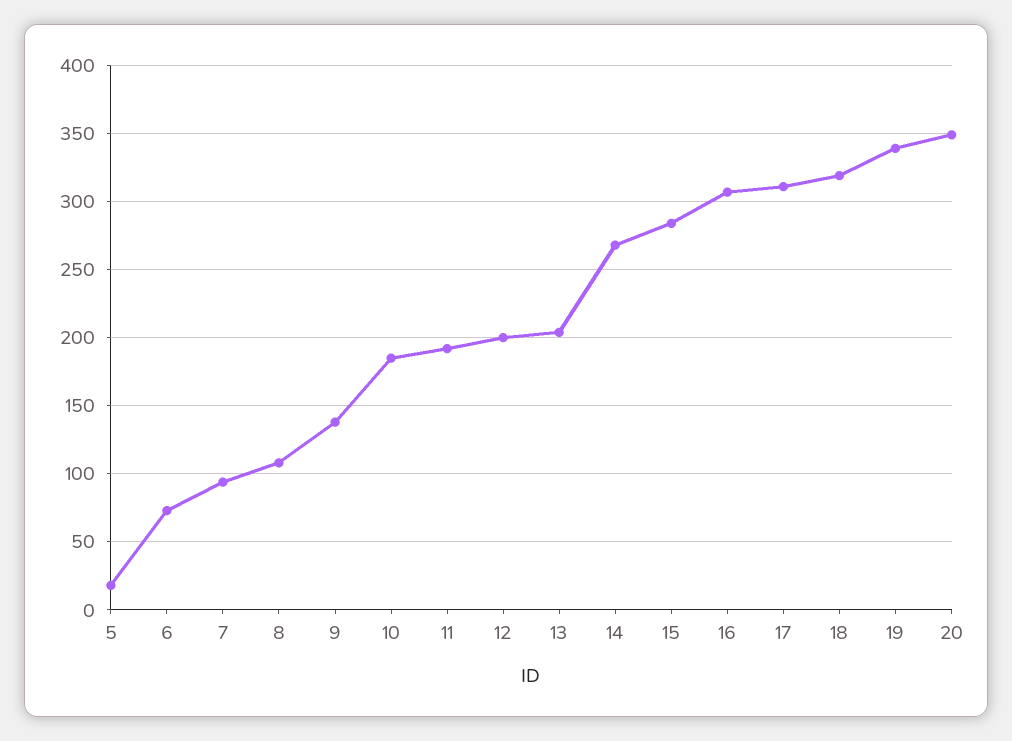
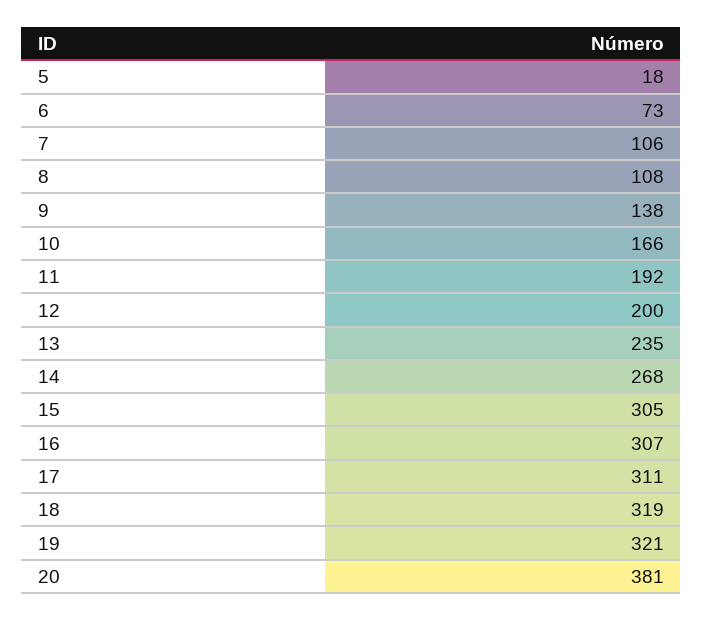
7: 95 -> 106
10: 185 -> 166
13: 205 -> 235
15: 285 -> 305
19: 340 -> 321
20: 350 -> 381

